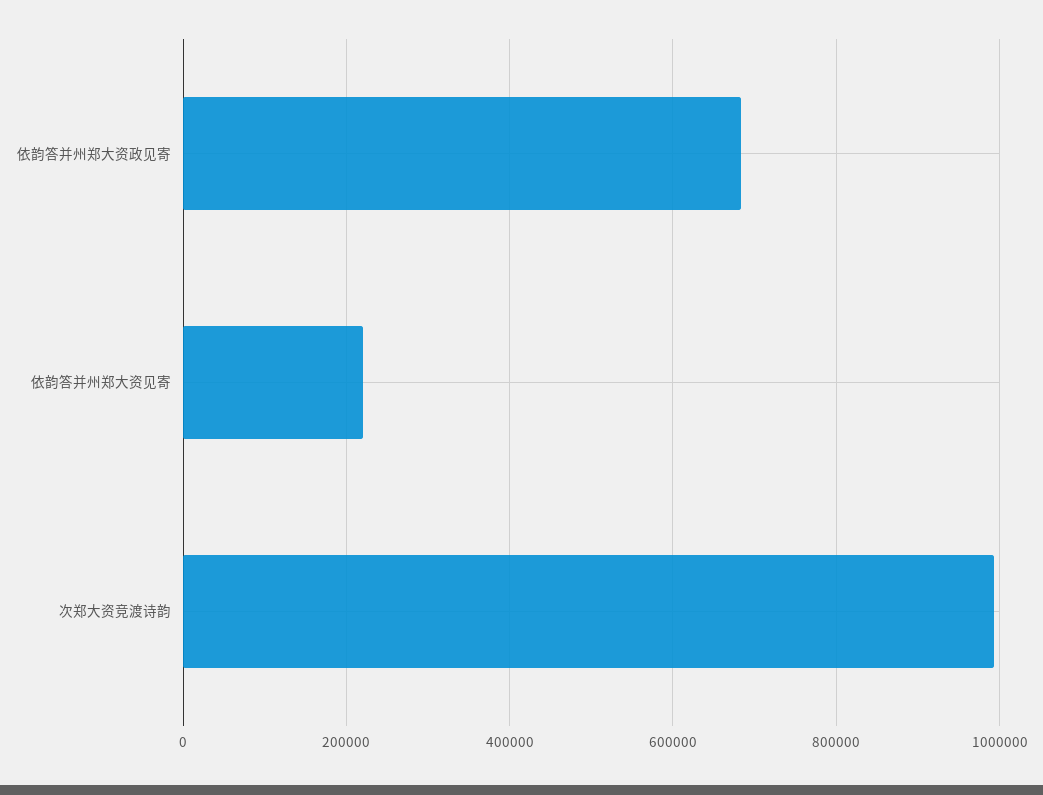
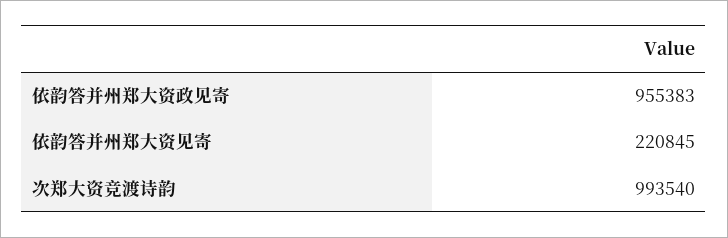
依韵答并州郑大资政见寄: 680000 -> 955383

